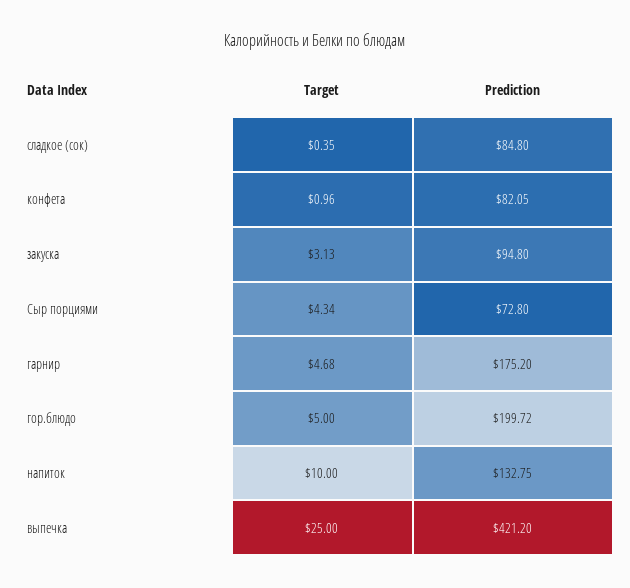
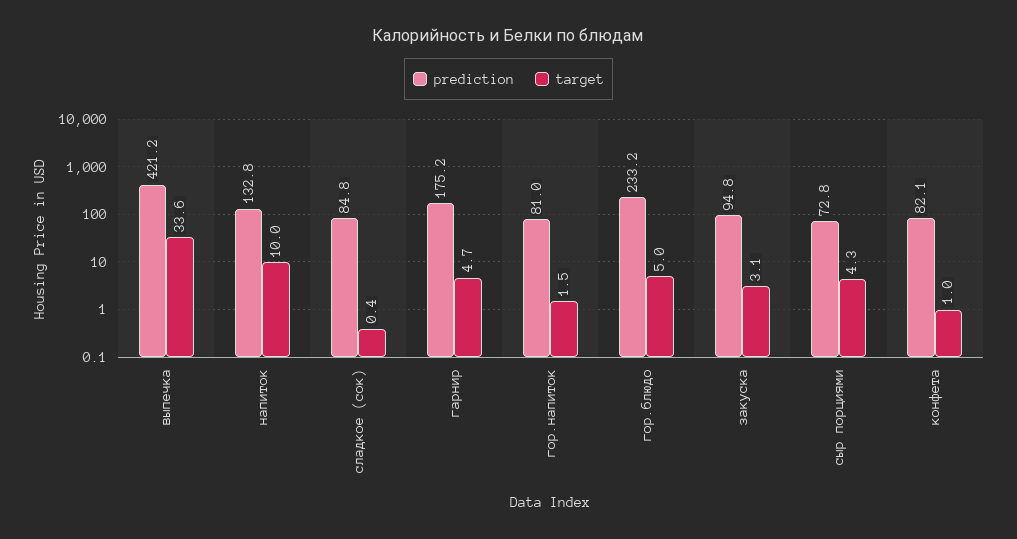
Prediction, гор.блюдо: 199.72 -> 233.2
Target, выпечка: 25 -> 33.6
Prediction, гор.напиток: none -> 81
Target, гор.напиток: none -> 1.5

